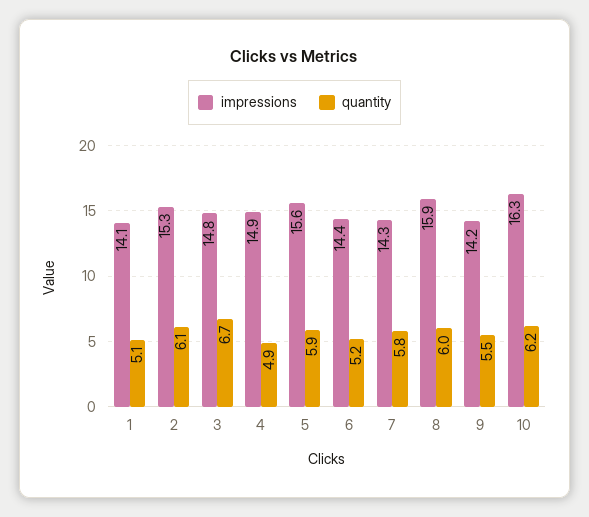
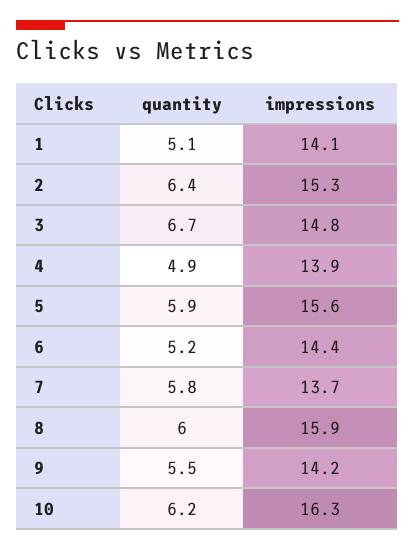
quantity, 2: 6.1 -> 6.4
impressions, 4: 14.9 -> 13.9
impressions, 7: 14.3 -> 13.7

